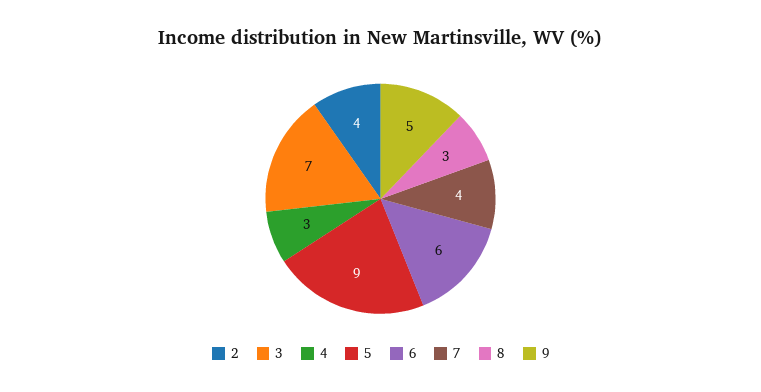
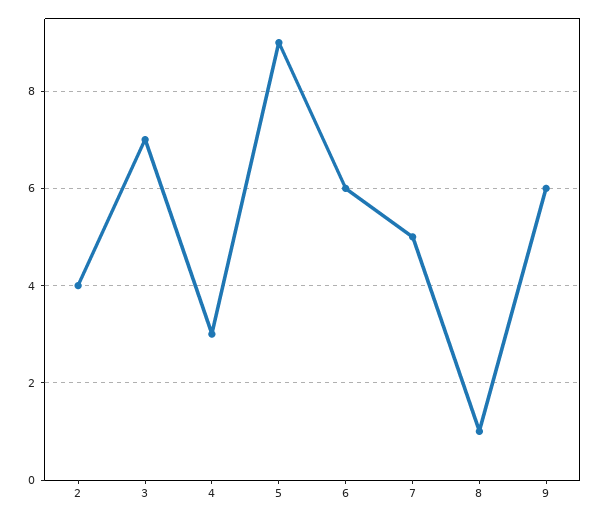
7: 4 -> 5
8: 3 -> 1
9: 5 -> 6

